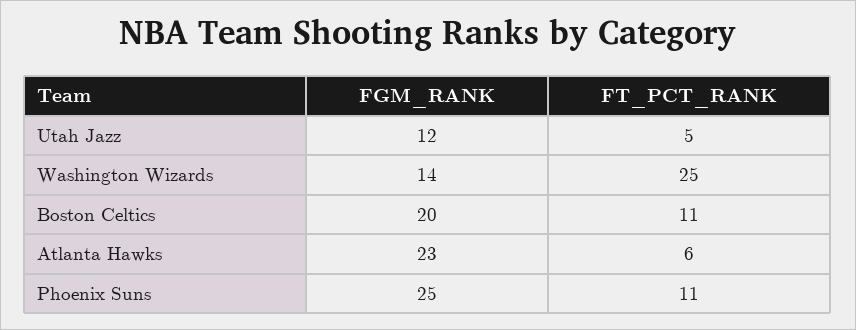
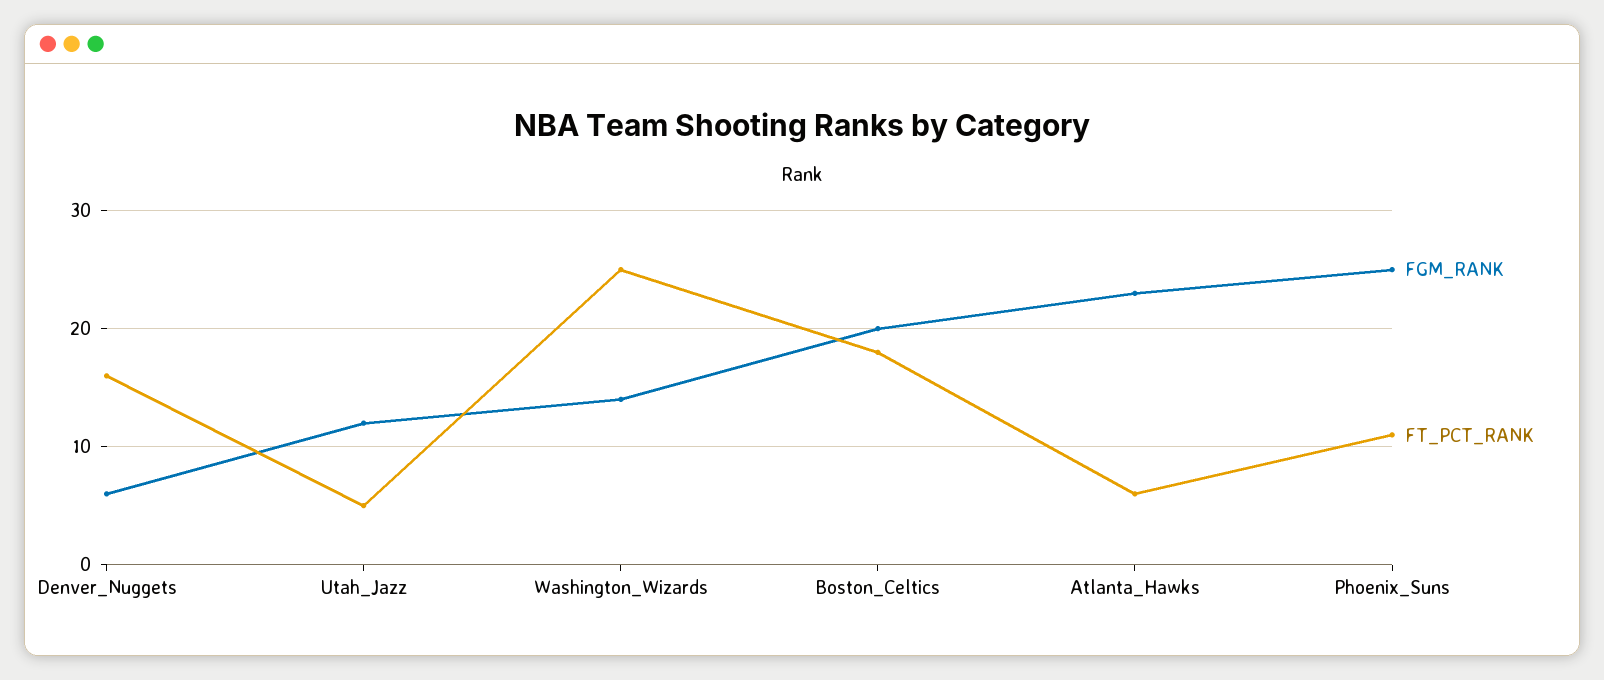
FT_PCT_RANK, Boston Celtics: 11 -> 18
FGM_RANK, Denver_Nuggets: none -> 6
FT_PCT_RANK, Denver_Nuggets: none -> 16

